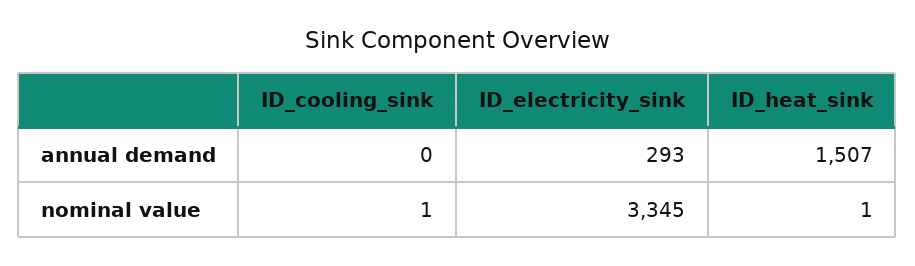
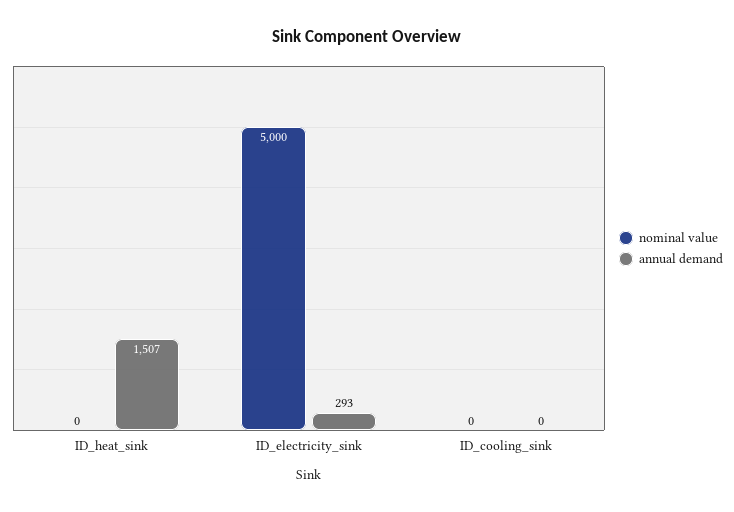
nominal value, ID_cooling_sink: 1 -> 0
nominal value, ID_electricity_sink: 3345 -> 5000
nominal value, ID_heat_sink: 1 -> 0

